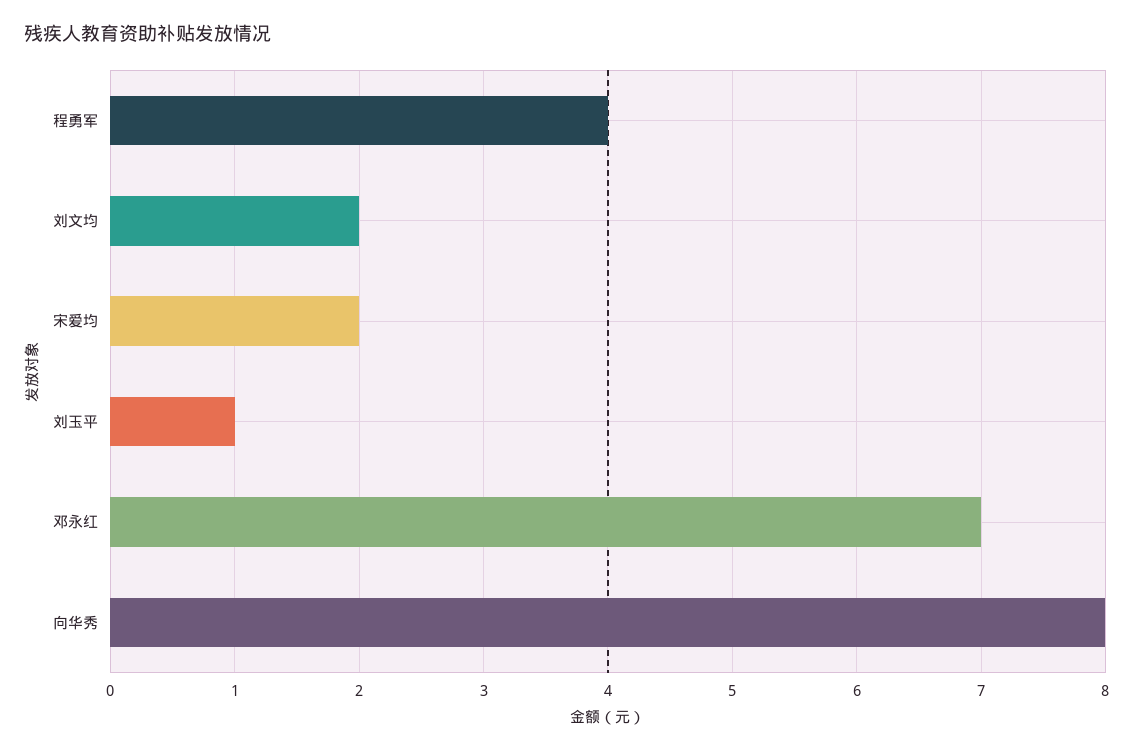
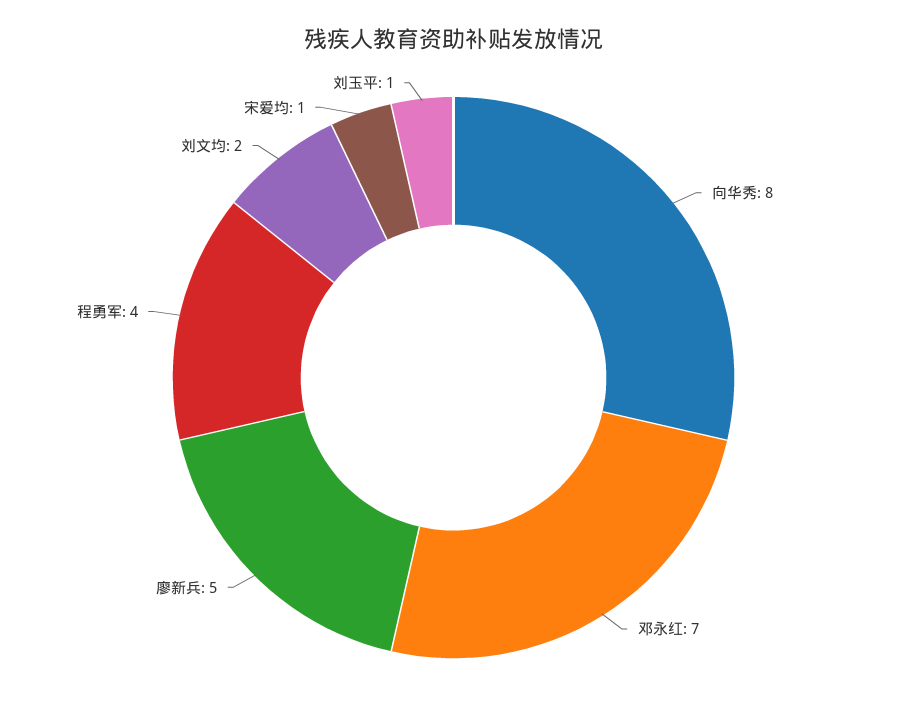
宋爱均: 2 -> 1
廖新兵: none -> 5

